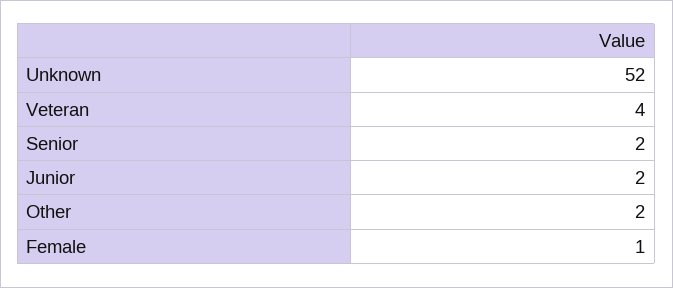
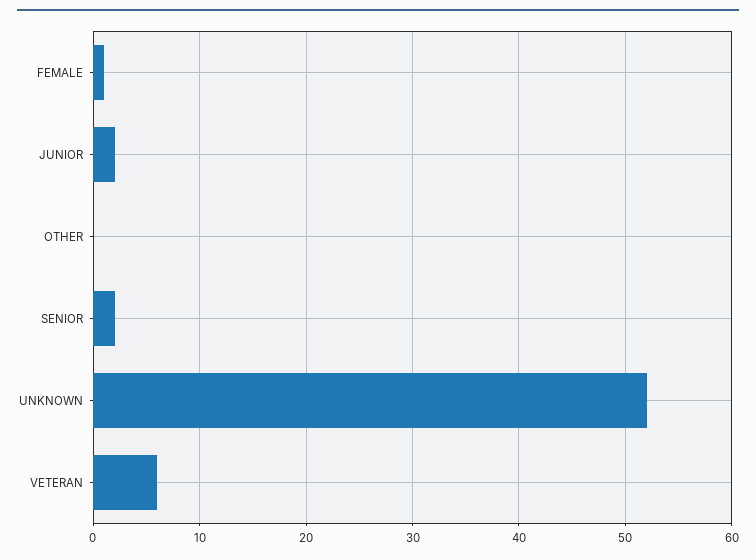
Veteran: 4 -> 6
Other: 2 -> 0

